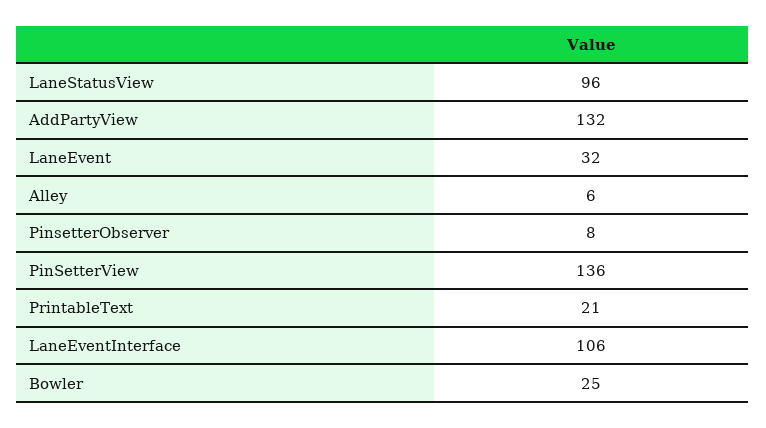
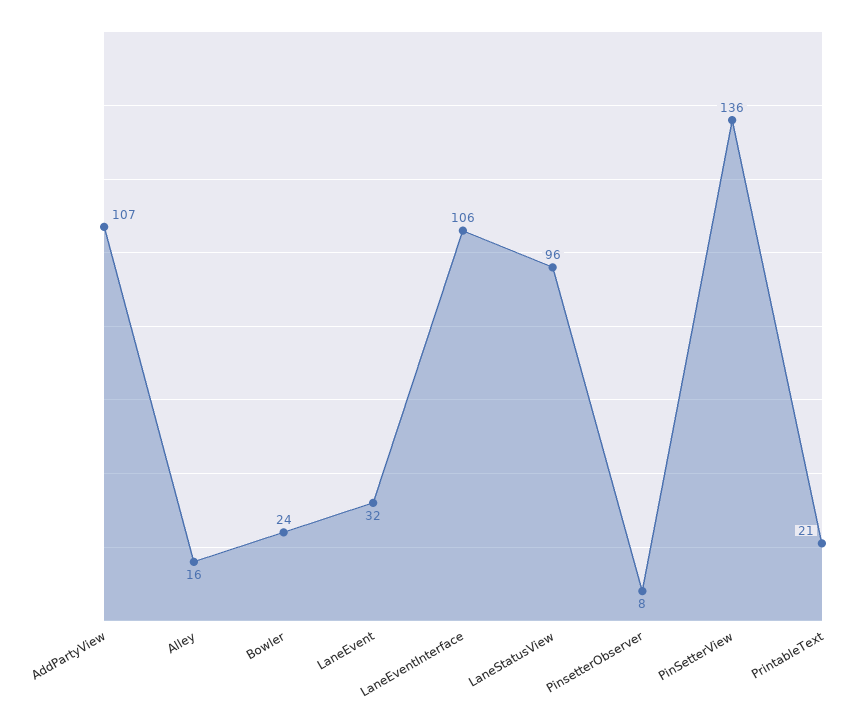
AddPartyView: 132 -> 107
Alley: 6 -> 16
Bowler: 25 -> 24

